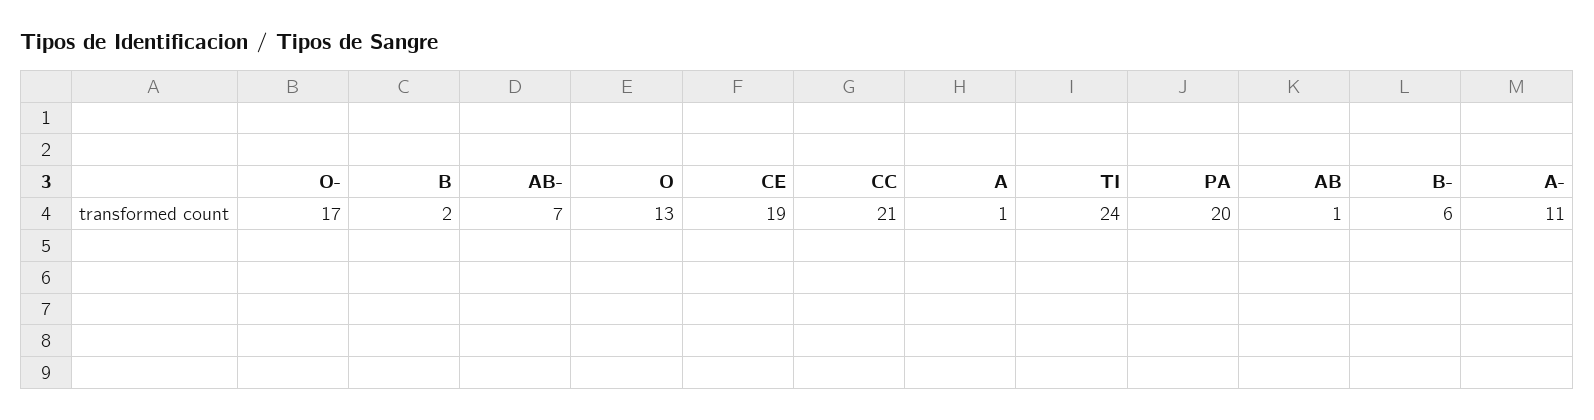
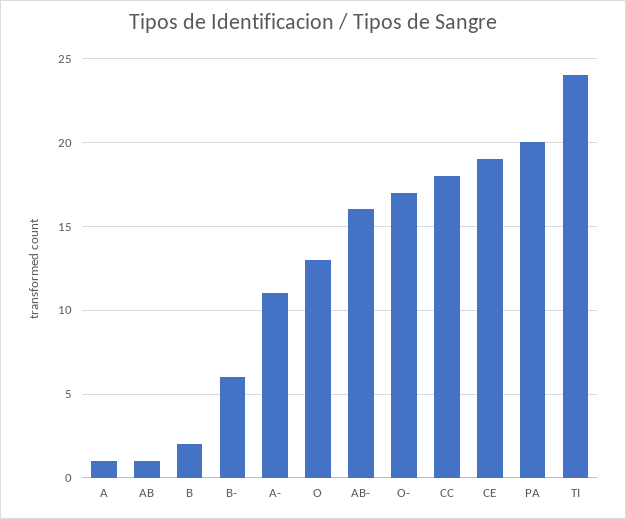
AB-: 7 -> 16
CC: 21 -> 18

